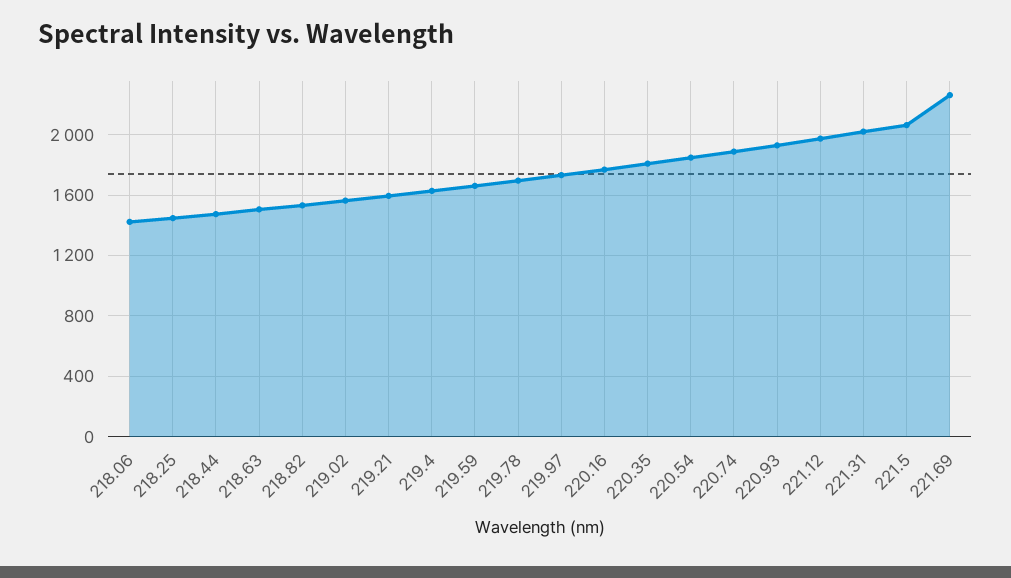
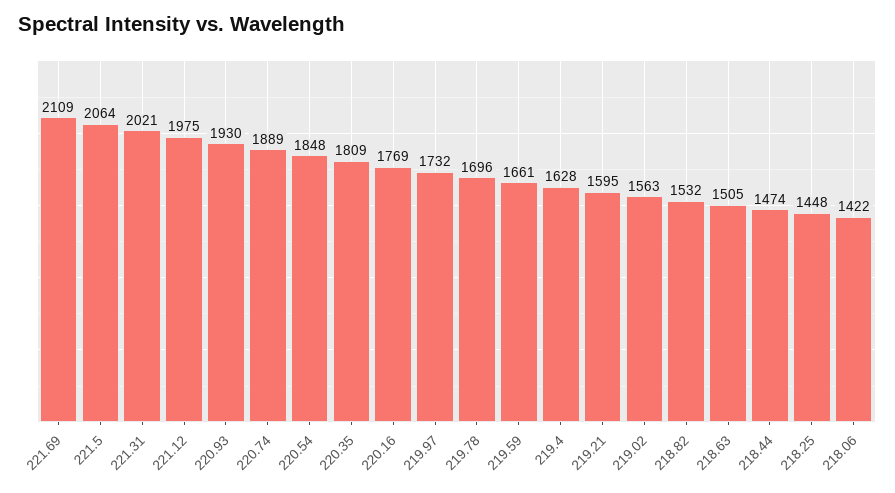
221.69: 2250 -> 2109

